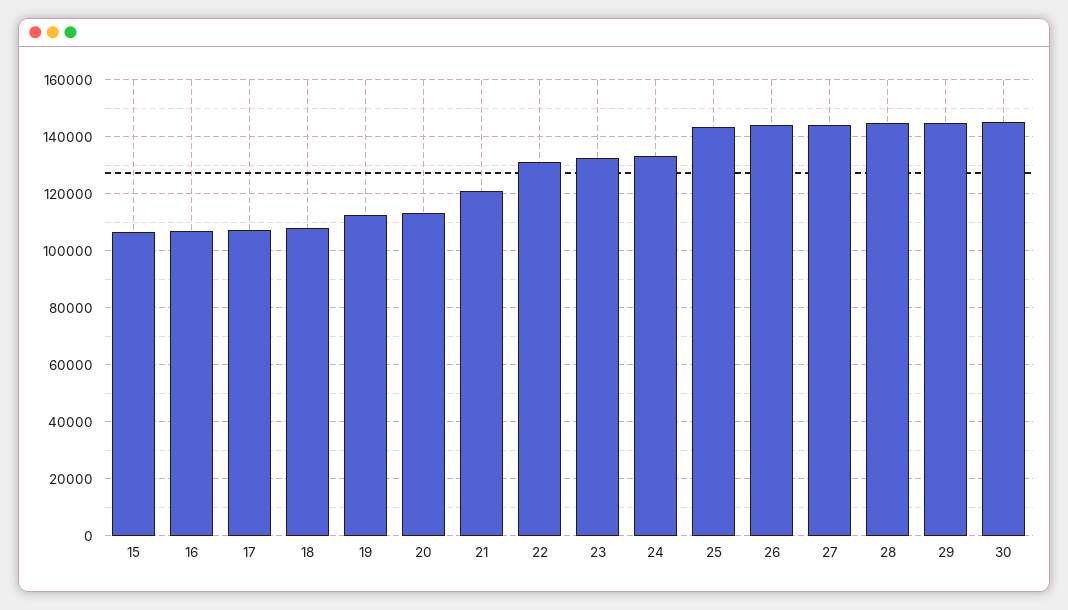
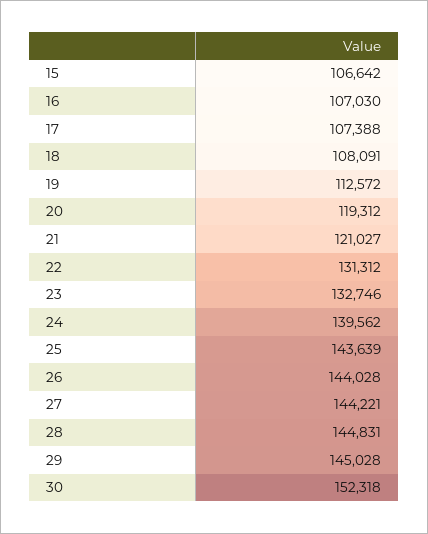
20: 112500 -> 119312
24: 132500 -> 139562
30: 145000 -> 152318

